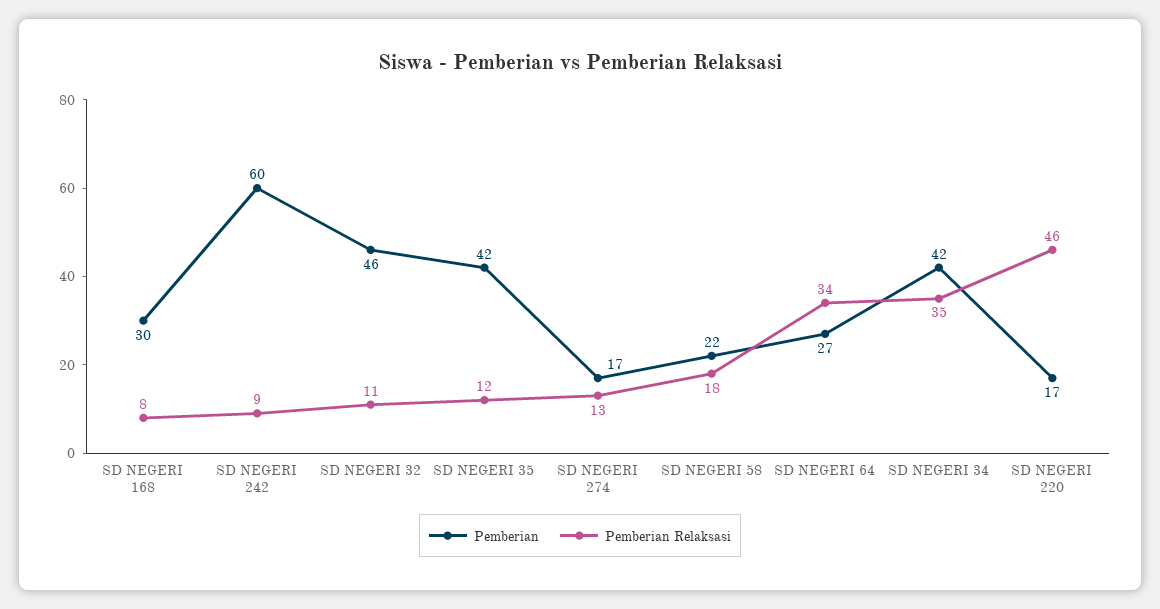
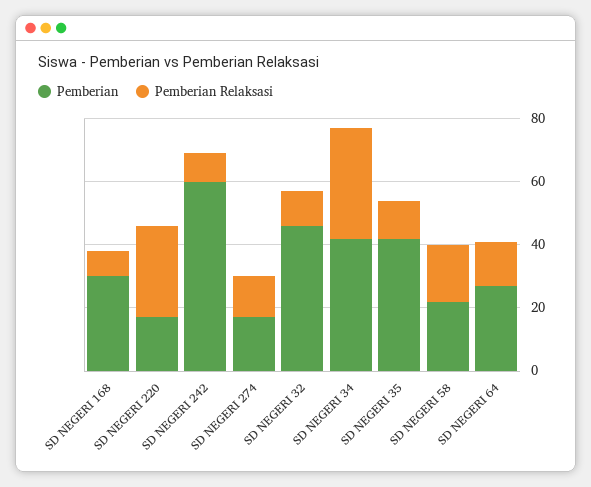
Pemberian Relaksasi, SD NEGERI 64: 34 -> 15
Pemberian Relaksasi, SD NEGERI 220: 46 -> 30

